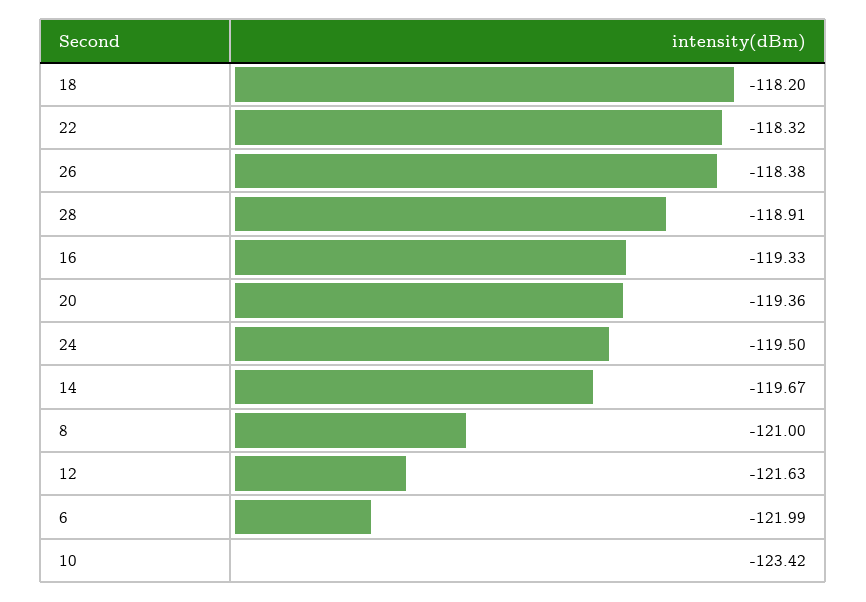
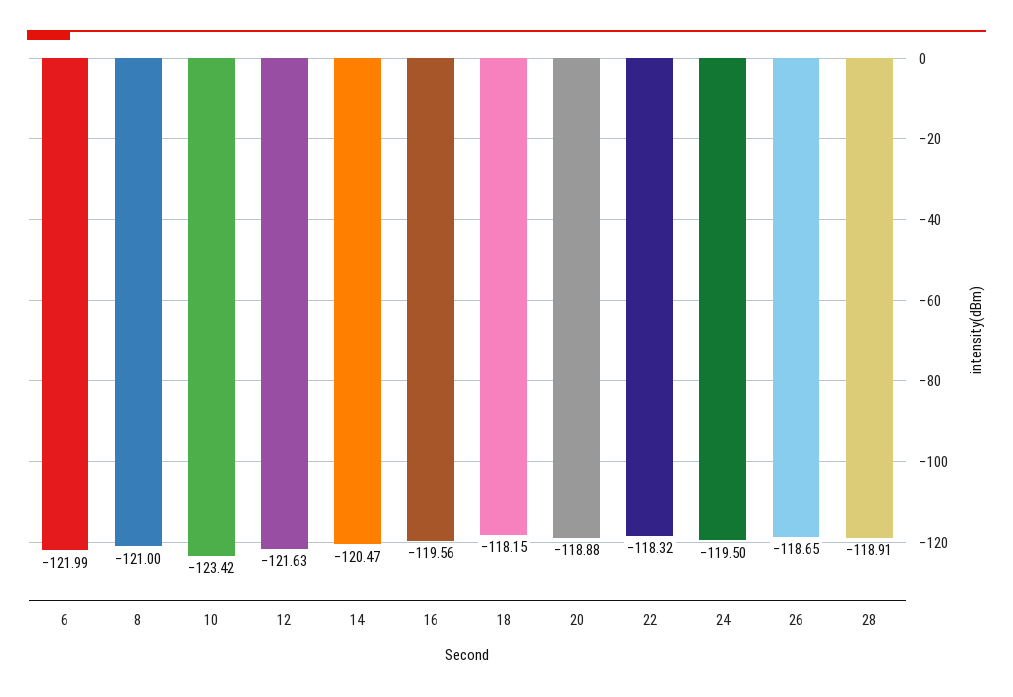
18: -118.2 -> -118.15
26: -118.38 -> -118.65
16: -119.33 -> -119.56
20: -119.36 -> -118.88
14: -119.67 -> -120.47

